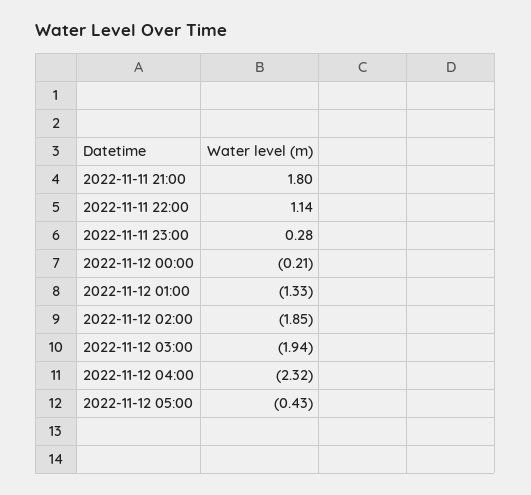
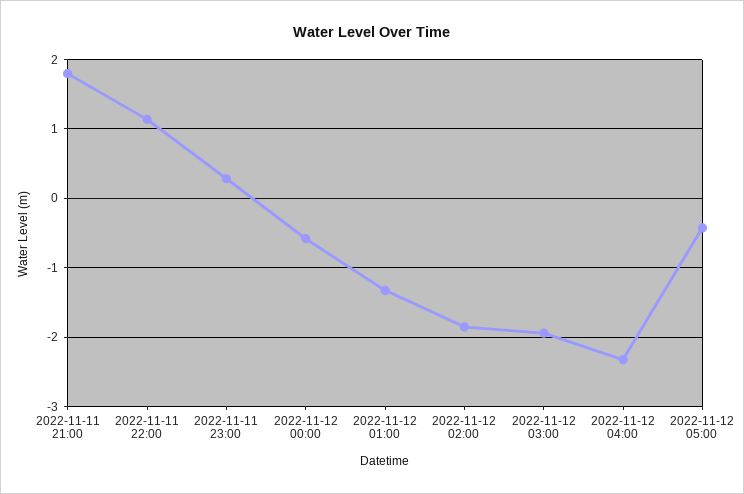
2022-11-12 00:00: -0.21 -> -0.6

